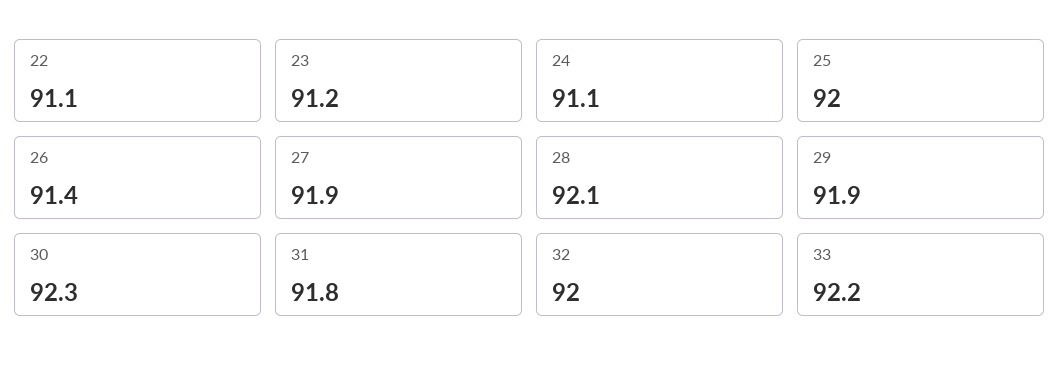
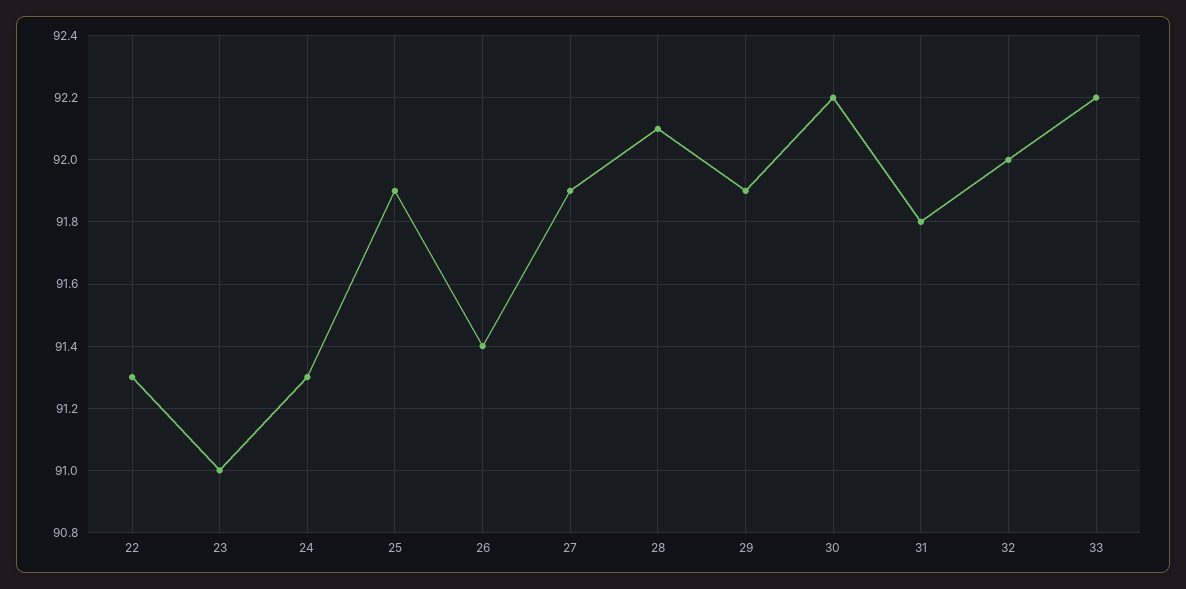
22: 91.1 -> 91.3
23: 91.2 -> 91
24: 91.1 -> 91.3
25: 92 -> 91.9
30: 92.3 -> 92.2

